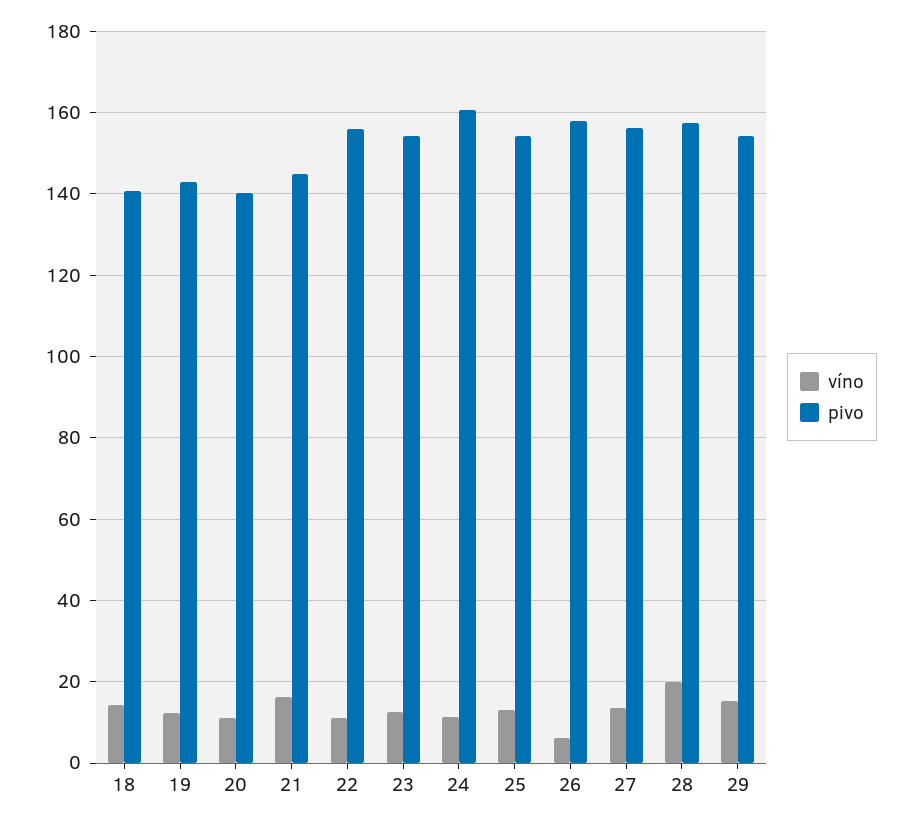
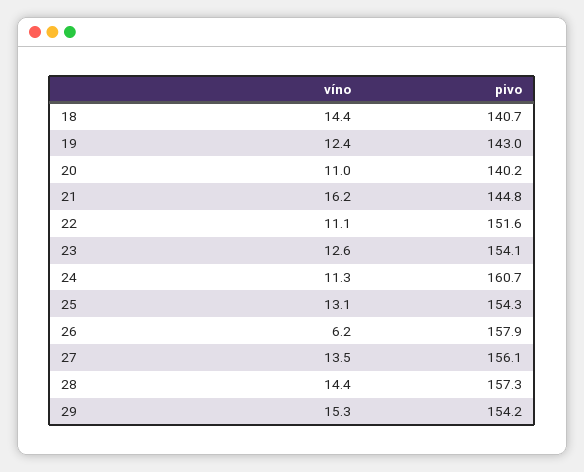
pivo, 22: 156 -> 151.6
víno, 28: 20 -> 14.4

